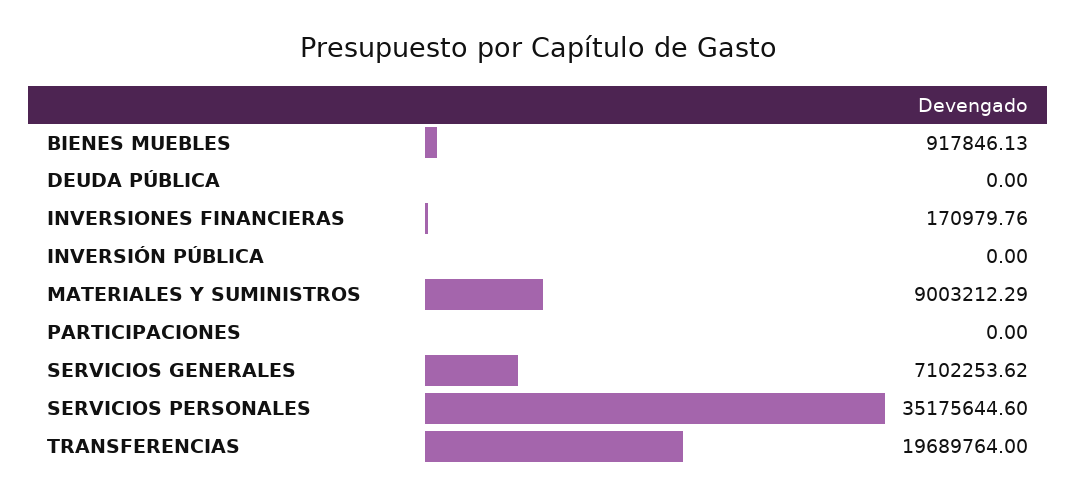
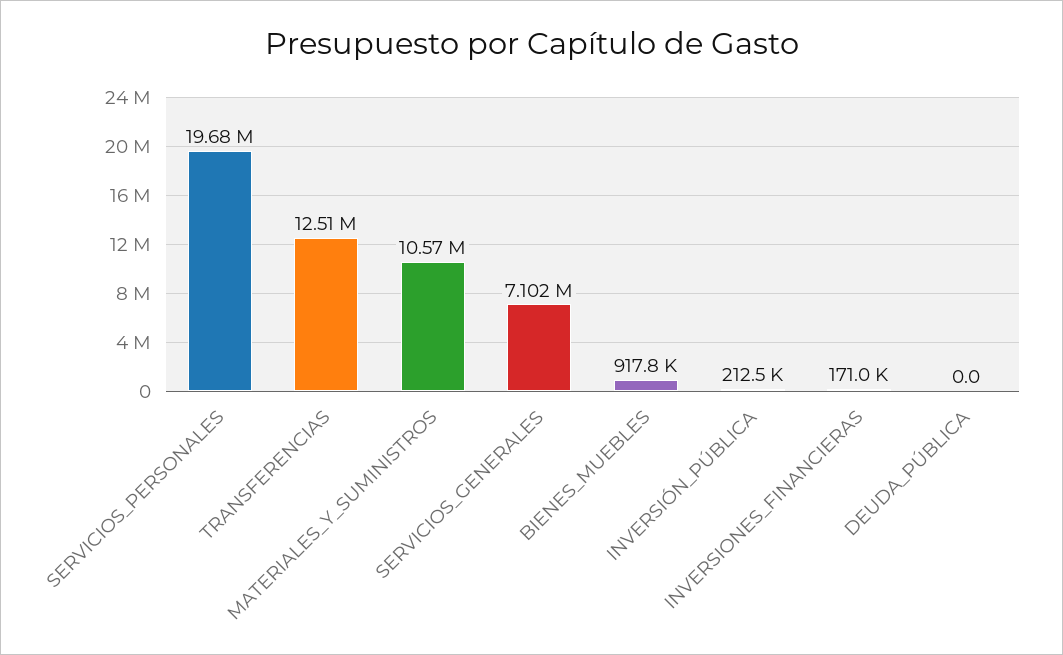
INVERSIÓN PÚBLICA: 0 -> 212500
MATERIALES Y SUMINISTROS: 9003212.29 -> 10570000
PARTICIPACIONES: 0 -> none
SERVICIOS PERSONALES: 35175644.6 -> 19680000
TRANSFERENCIAS: 19689764 -> 12510000

